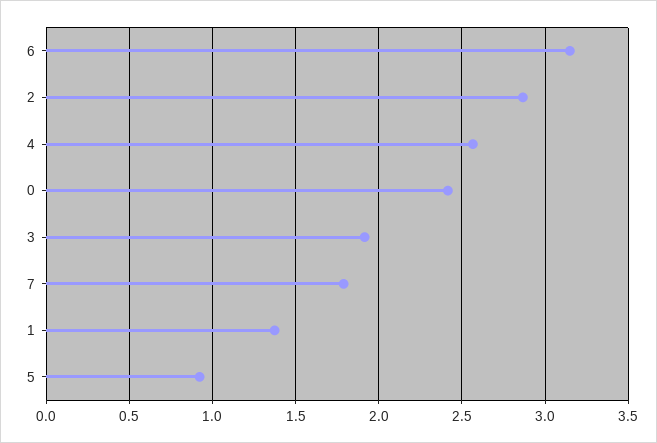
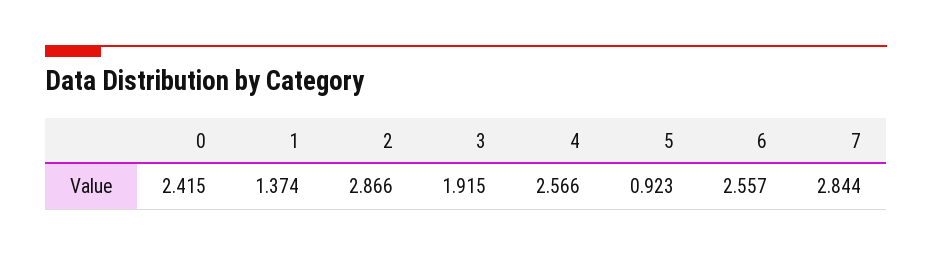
6: 3.15 -> 2.557
7: 1.8 -> 2.844

